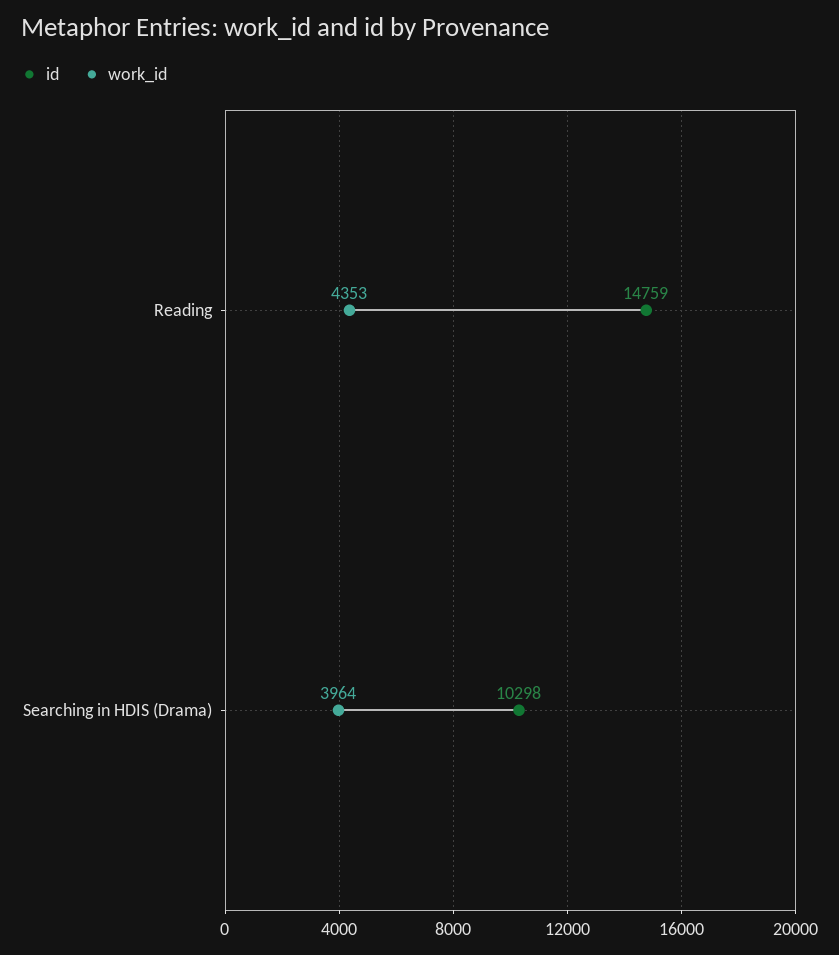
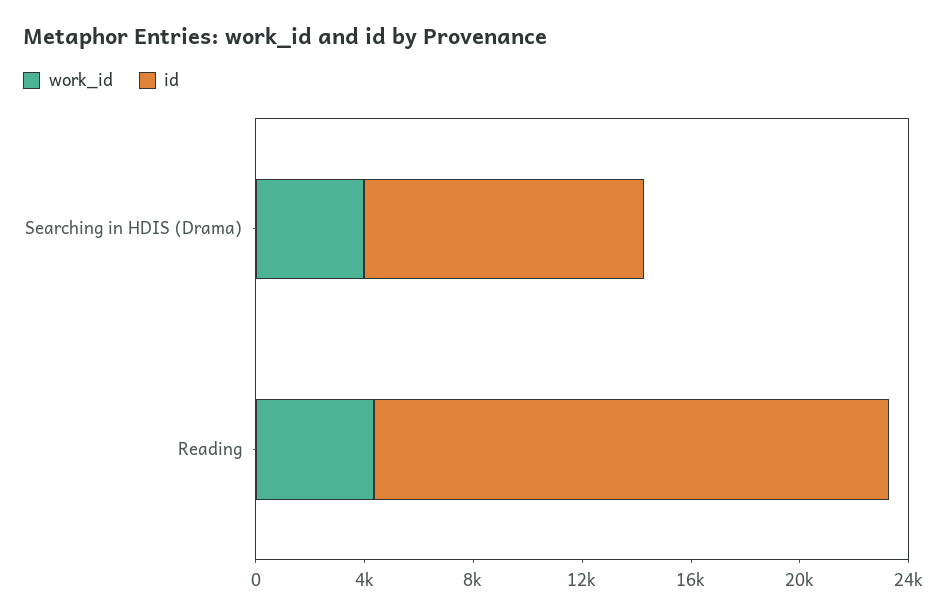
id, Reading: 14759 -> 19000

